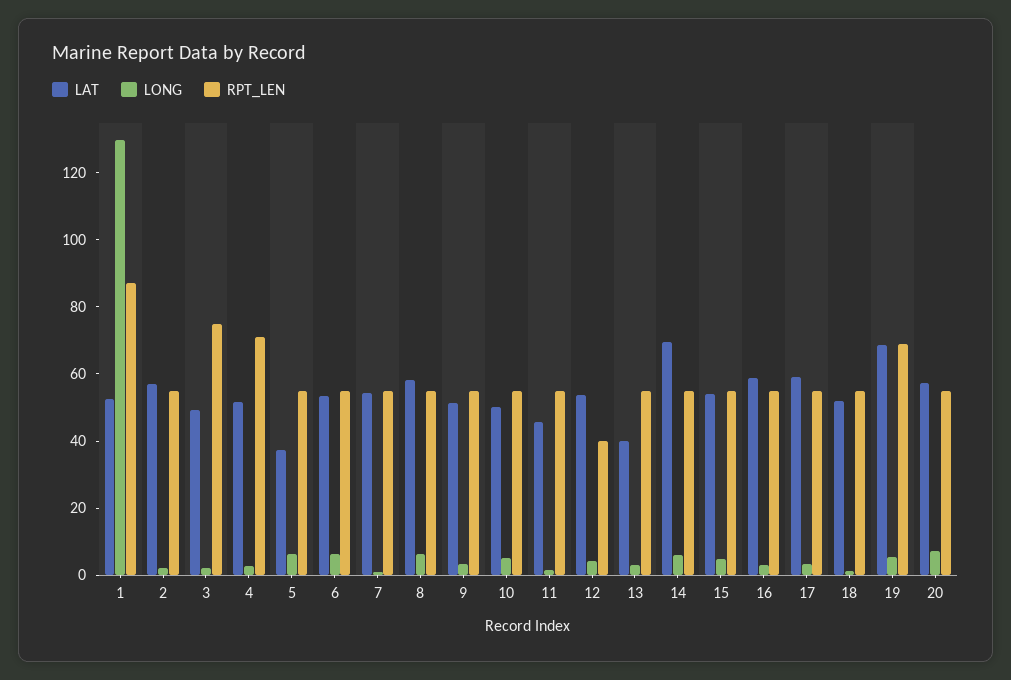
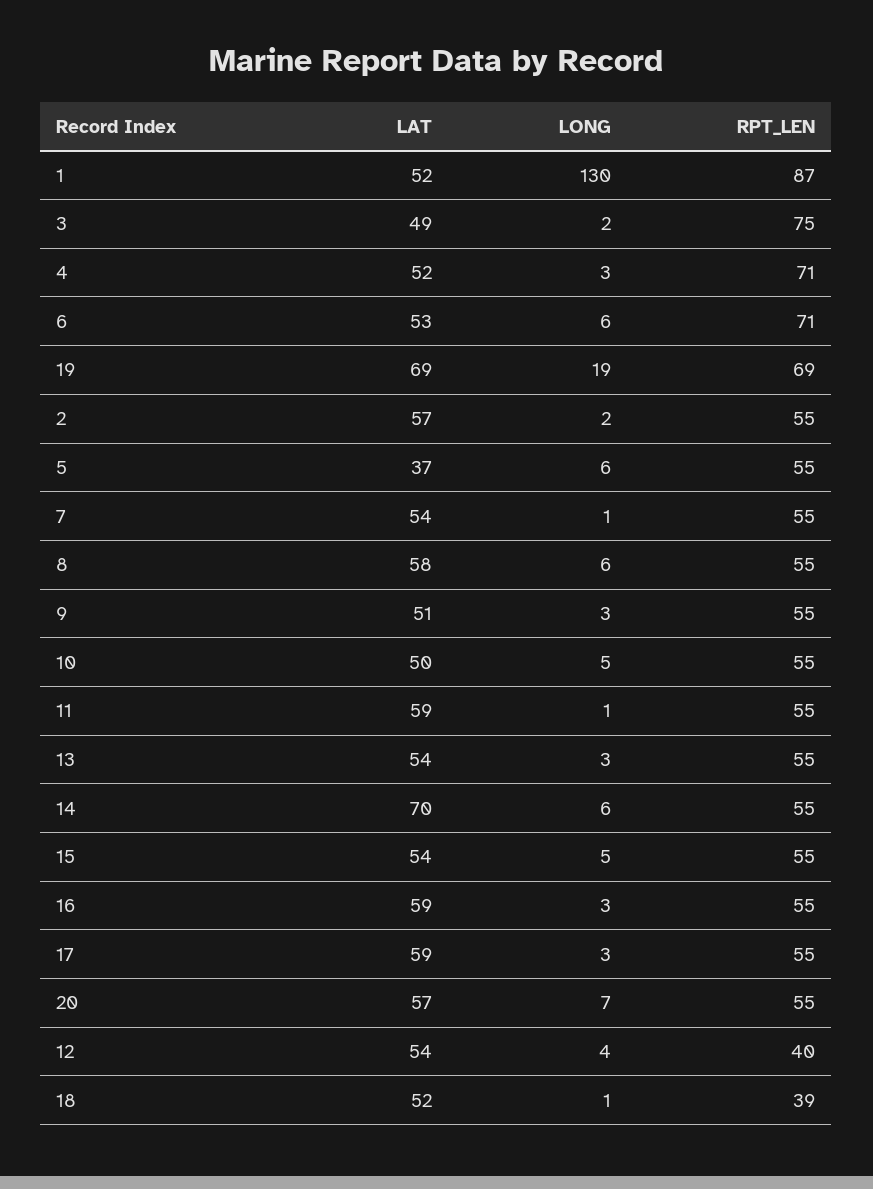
RPT_LEN, 6: 55 -> 71
LAT, 11: 45 -> 59
LAT, 13: 40 -> 54
RPT_LEN, 18: 55 -> 39
LONG, 19: 5 -> 19

